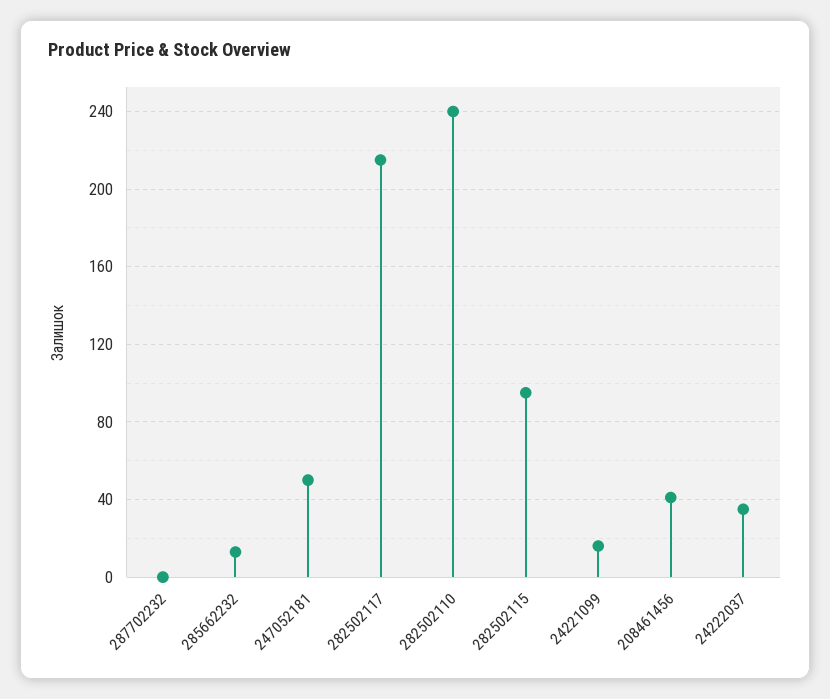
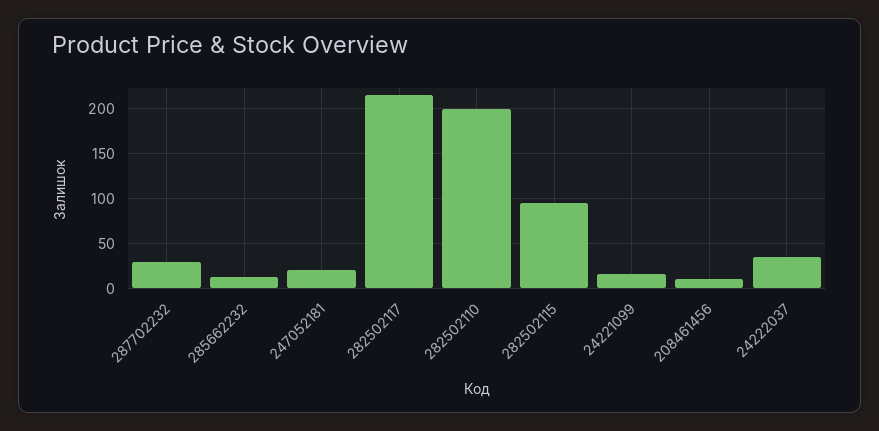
287702232: 0 -> 30
247052181: 50 -> 20
282502110: 240 -> 200
208461456: 40 -> 10

